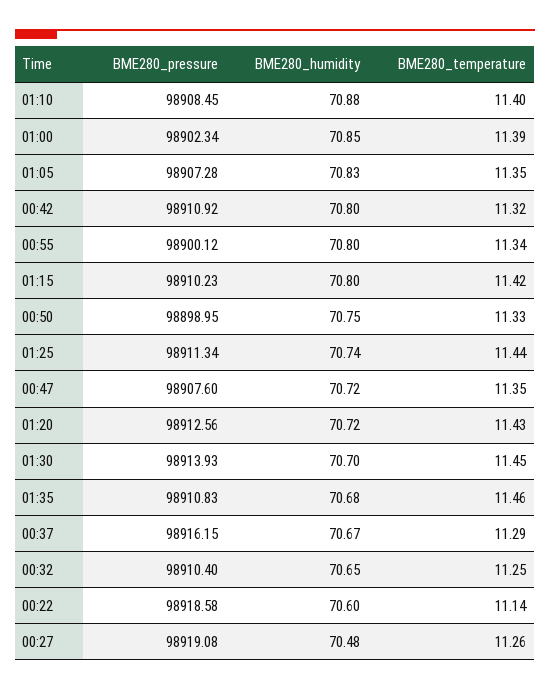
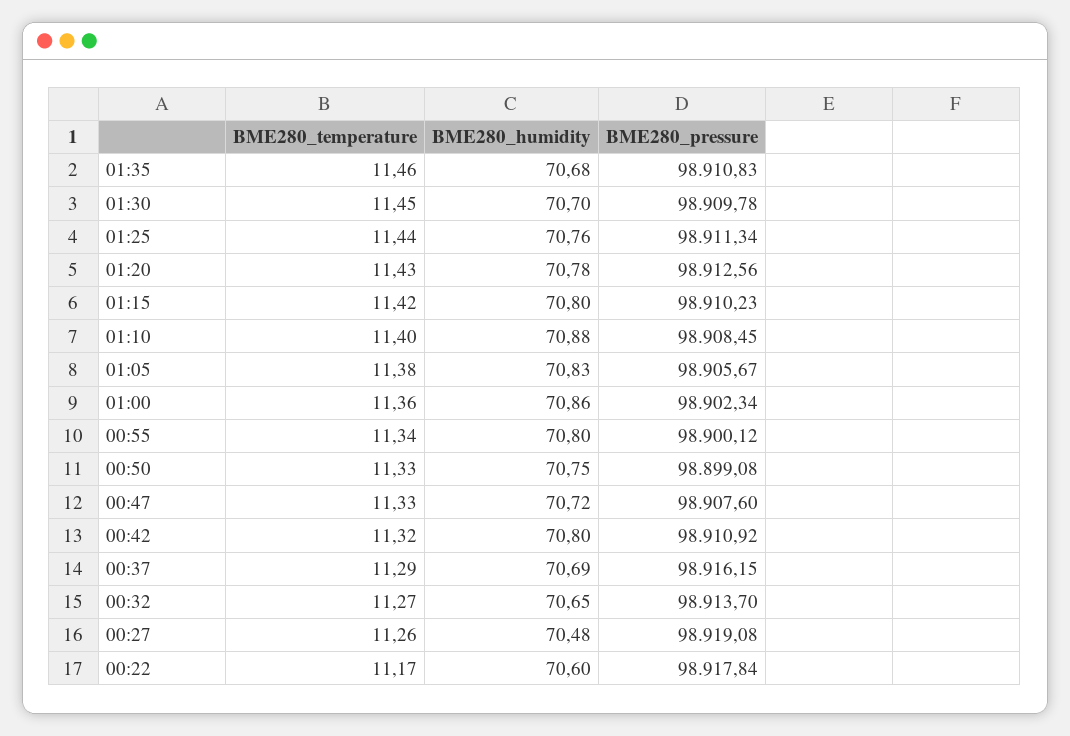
BME280_humidity, 01:00: 70.85 -> 70.86
BME280_temperature, 01:00: 11.39 -> 11.36
BME280_pressure, 01:05: 98907.28 -> 98905.67
BME280_temperature, 01:05: 11.35 -> 11.38
BME280_pressure, 00:50: 98898.95 -> 98899.08
BME280_humidity, 01:25: 70.74 -> 70.76
BME280_temperature, 00:47: 11.35 -> 11.33
BME280_humidity, 01:20: 70.72 -> 70.78
BME280_pressure, 01:30: 98913.93 -> 98909.78
BME280_humidity, 00:37: 70.67 -> 70.69
BME280_pressure, 00:32: 98910.4 -> 98913.7
BME280_temperature, 00:32: 11.25 -> 11.27
BME280_pressure, 00:22: 98918.58 -> 98917.84
BME280_temperature, 00:22: 11.14 -> 11.17

